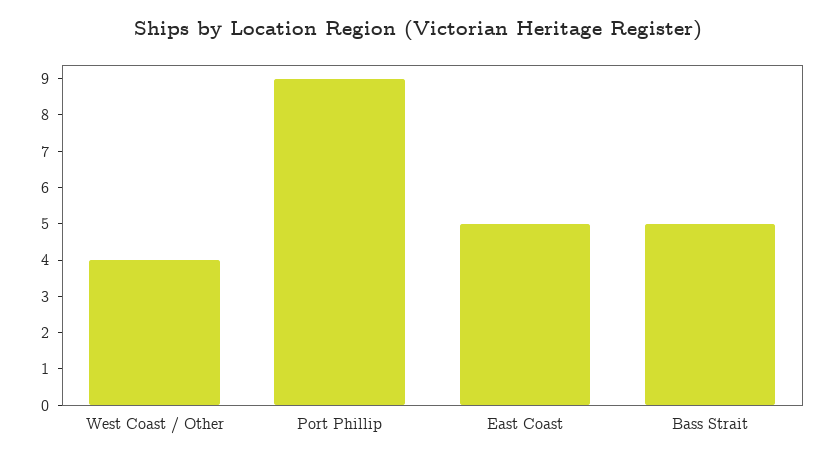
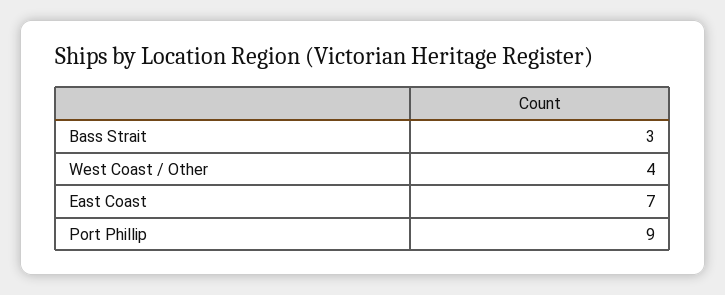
East Coast: 5 -> 7
Bass Strait: 5 -> 3

